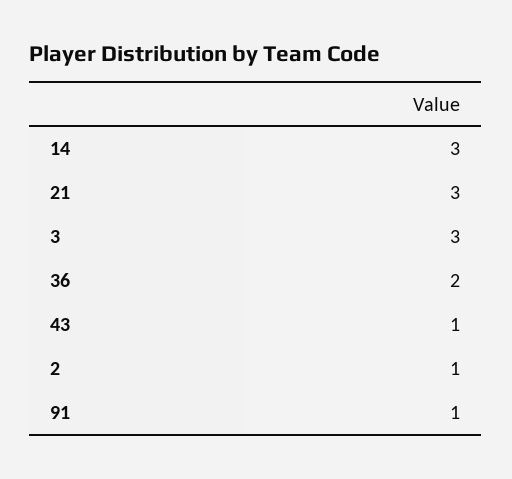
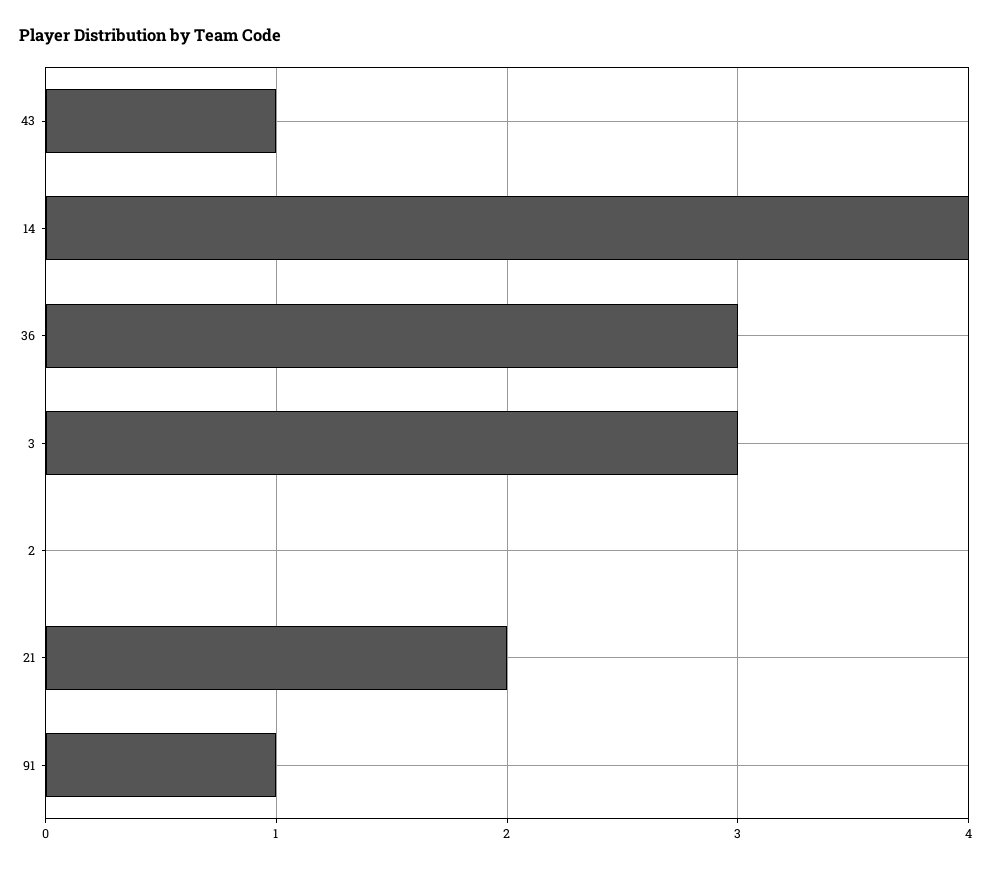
14: 3 -> 4
21: 3 -> 2
36: 2 -> 3
2: 1 -> 0

